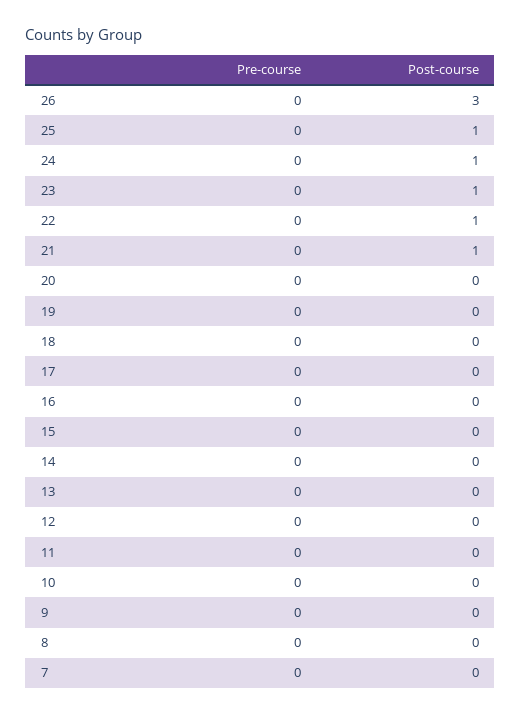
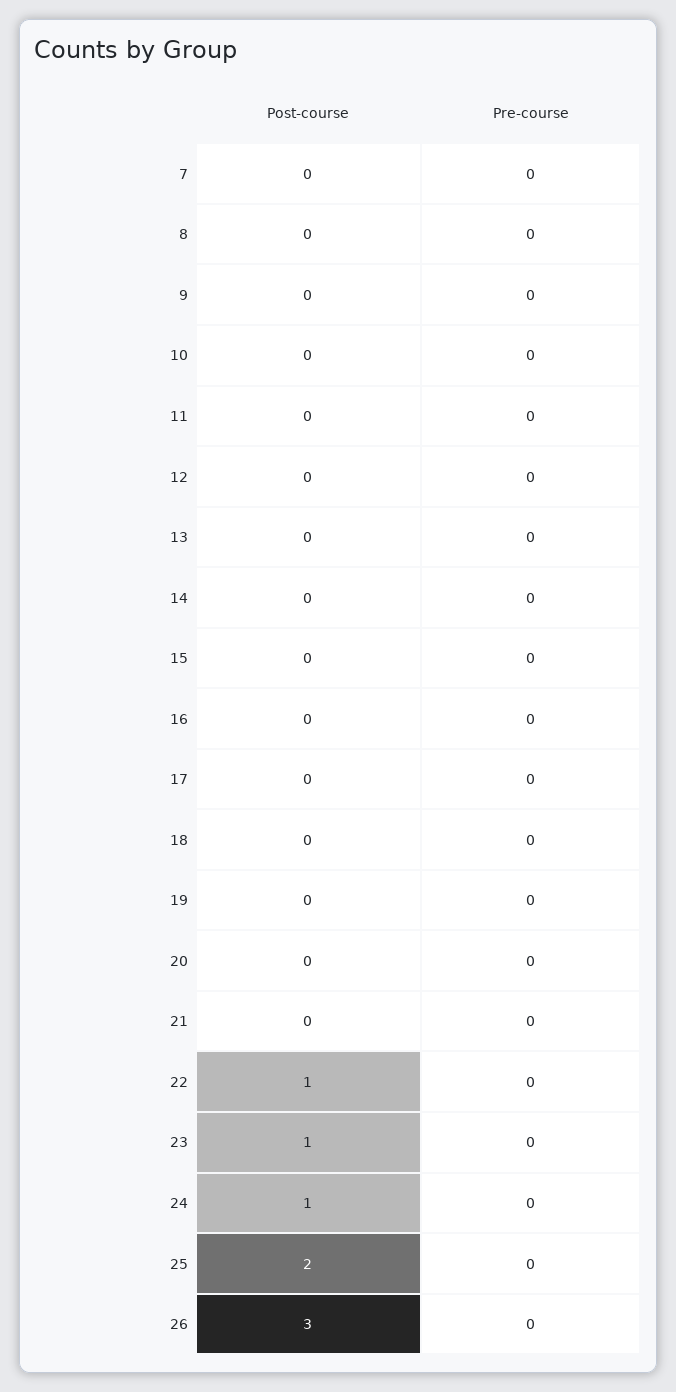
Post-course, 25: 1 -> 2
Post-course, 21: 1 -> 0

